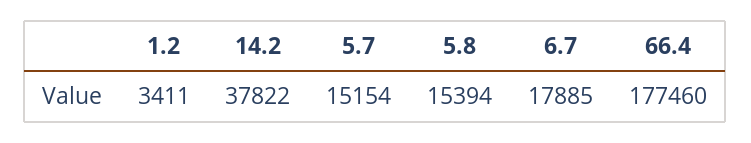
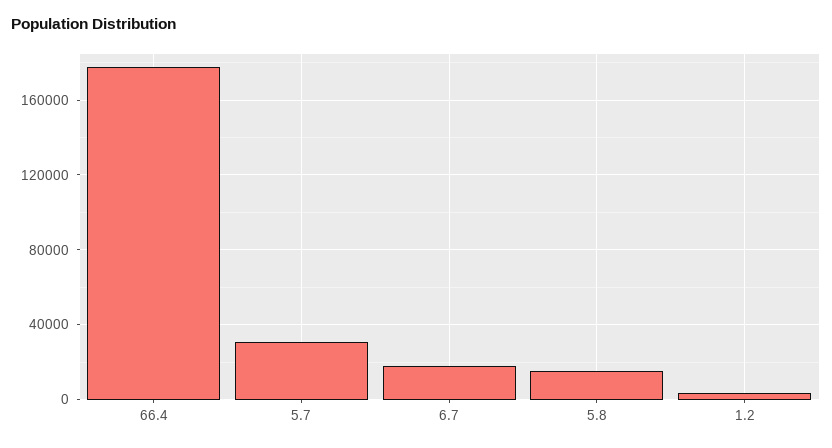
14.2: 37822 -> none
5.7: 15154 -> 30000

